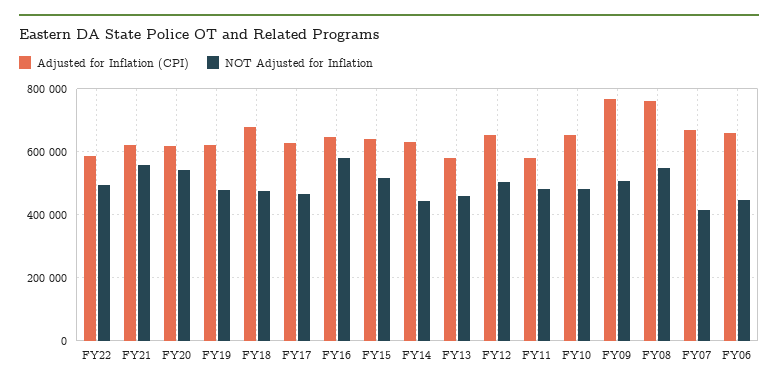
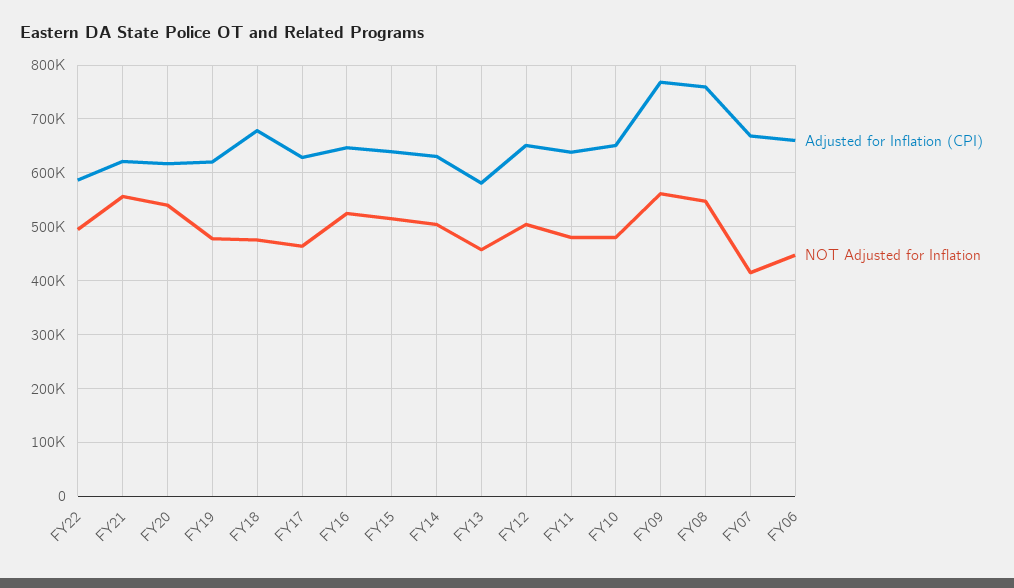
NOT Adjusted for Inflation, FY16: 580000 -> 520000
NOT Adjusted for Inflation, FY14: 440000 -> 500000
Adjusted for Inflation (CPI), FY11: 580000 -> 640000
NOT Adjusted for Inflation, FY09: 500000 -> 560000

